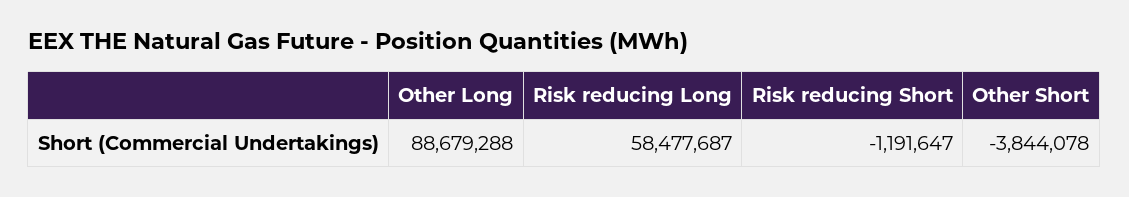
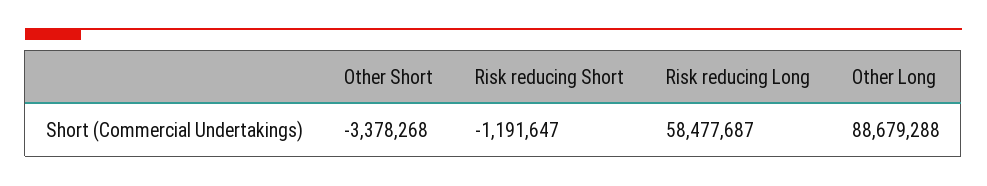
Other Short: -3844078 -> -3378268

